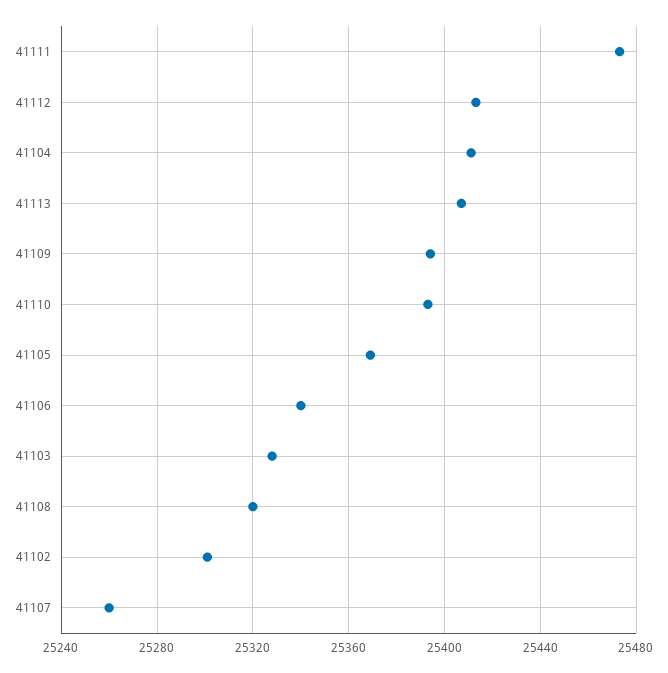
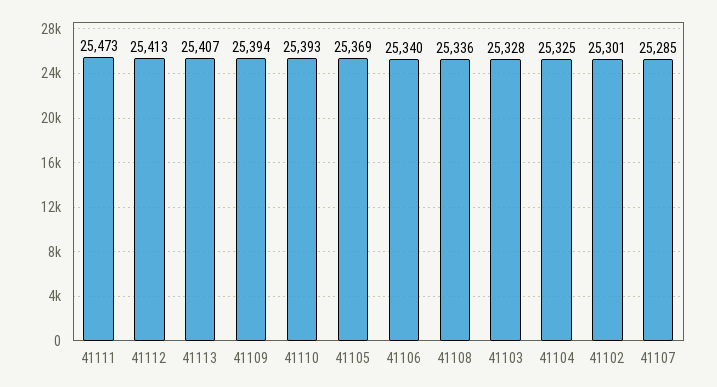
41104: 25410 -> 25325
41108: 25320 -> 25336
41107: 25260 -> 25285

